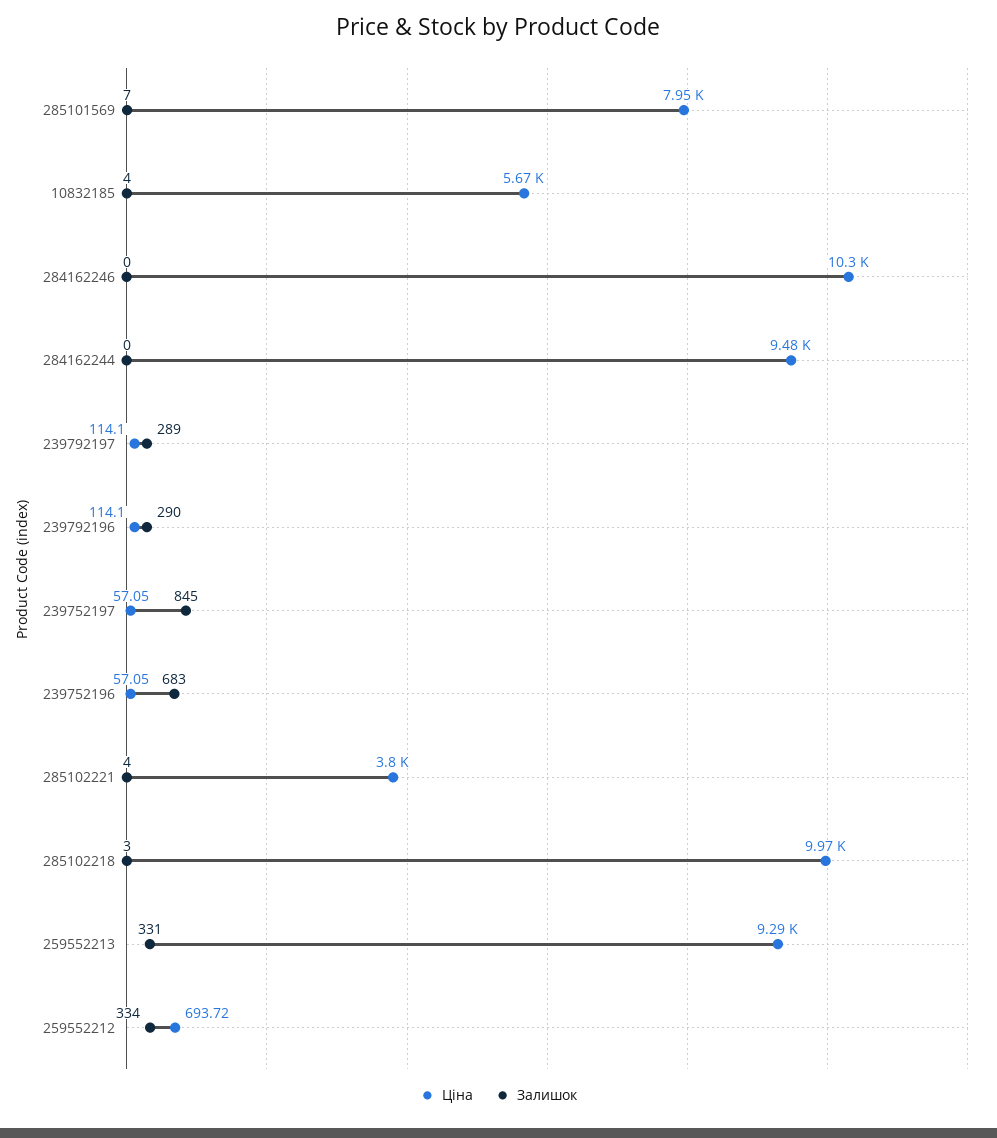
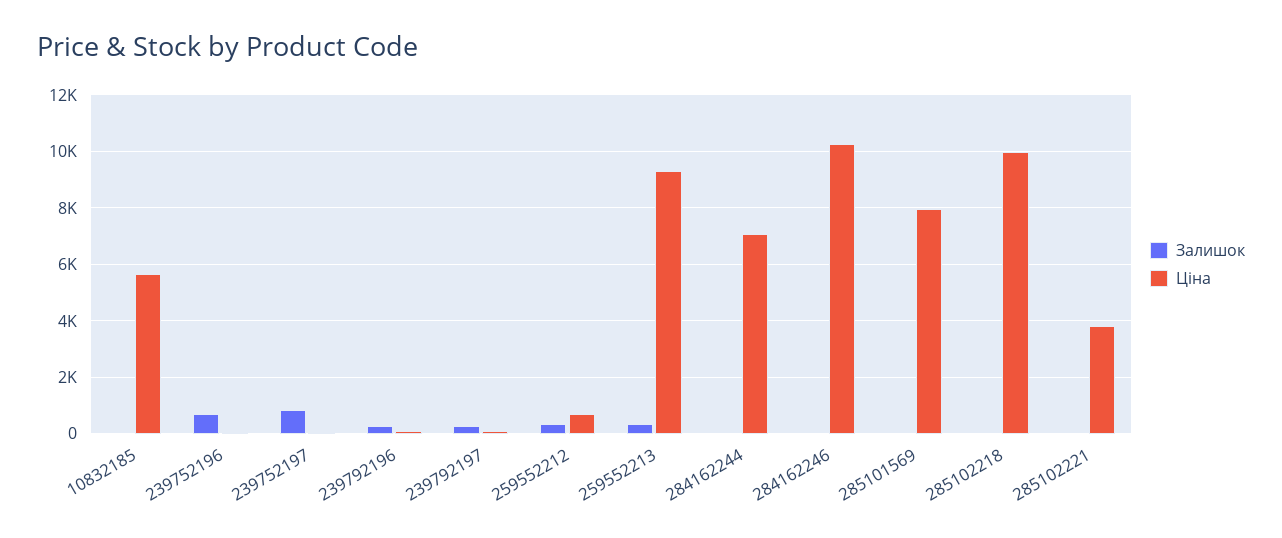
Ціна, 284162244: 9480 -> 7000

